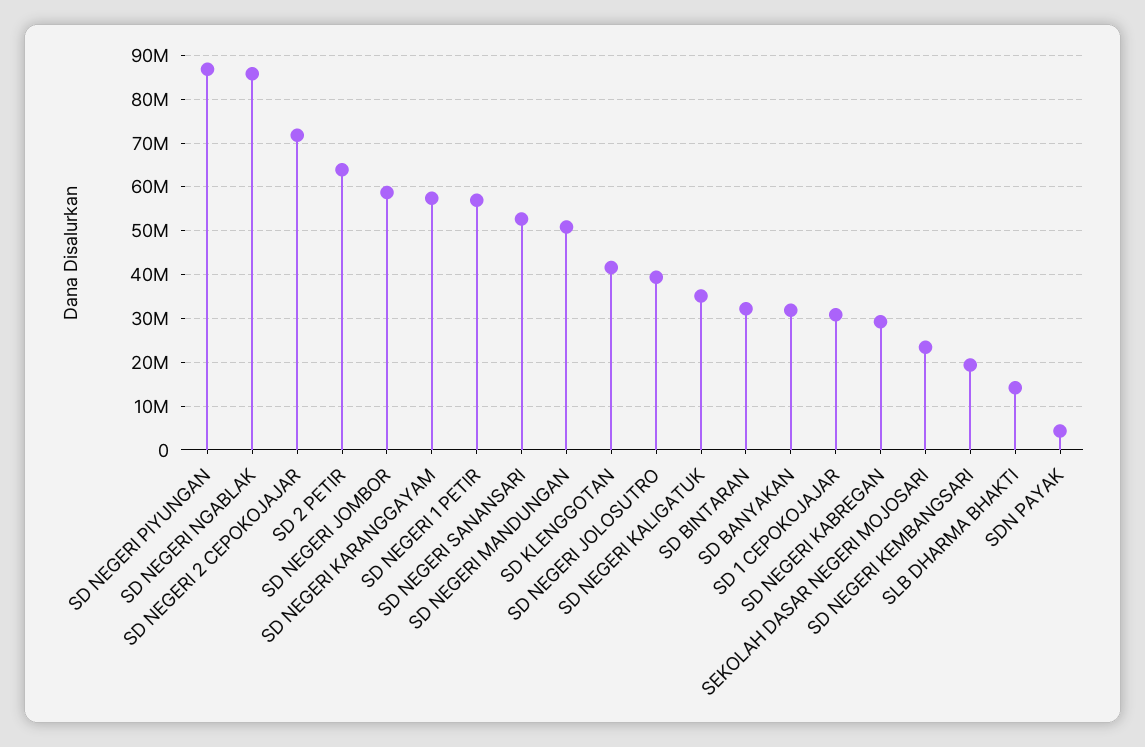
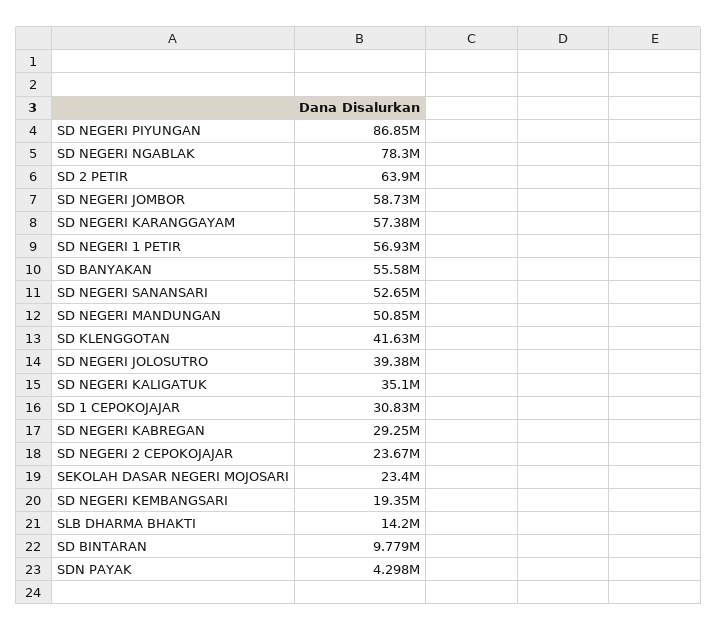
SD NEGERI NGABLAK: 86000000 -> 78300000
SD NEGERI 2 CEPOKOJAJAR: 72000000 -> 23670000
SD BINTARAN: 32000000 -> 9779000
SD BANYAKAN: 32000000 -> 55580000

